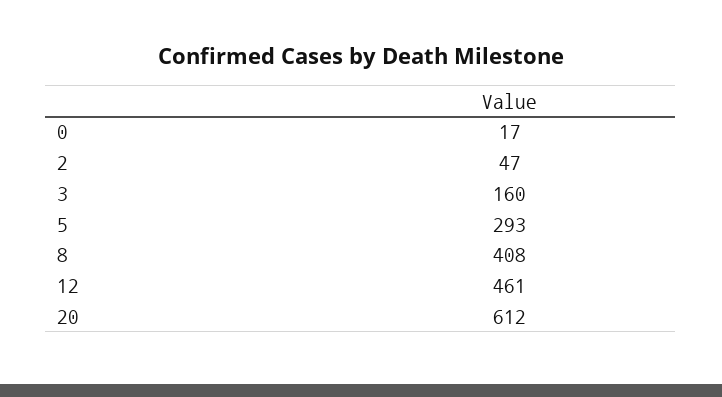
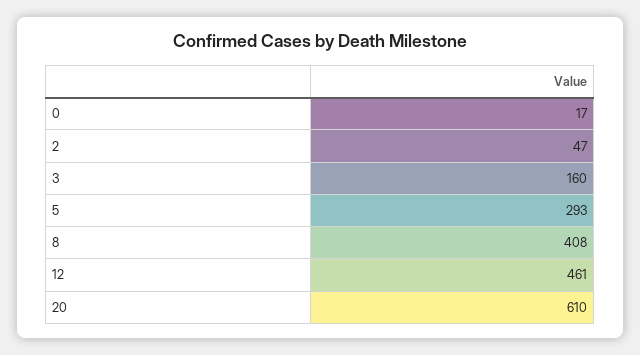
20: 612 -> 610

